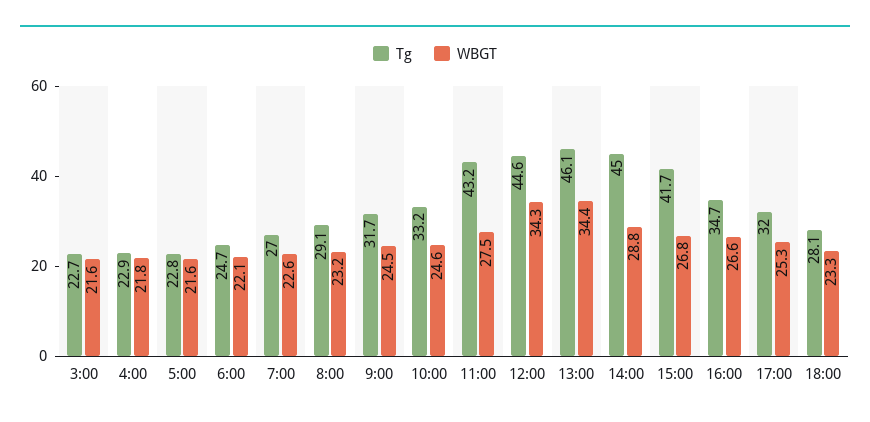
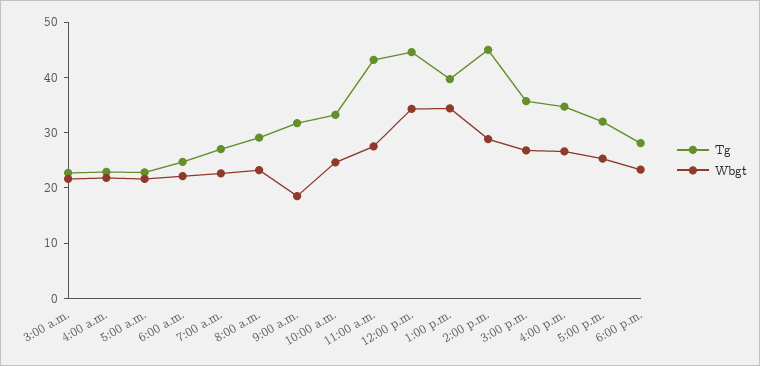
WBGT, 9:00: 24.5 -> 18
Tg, 13:00: 46.1 -> 40
Tg, 15:00: 41.7 -> 36

